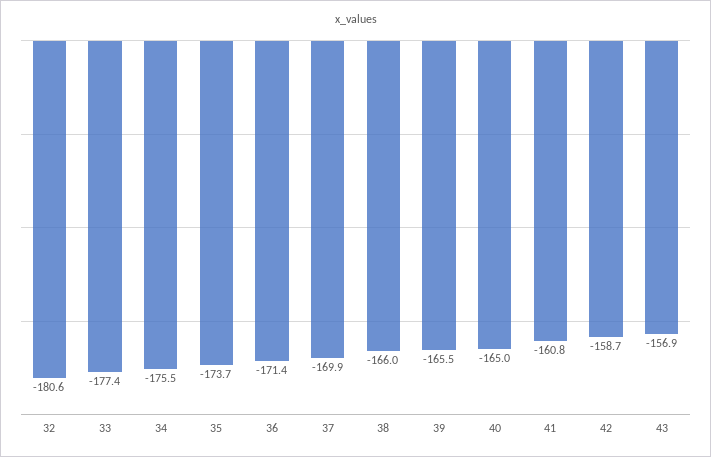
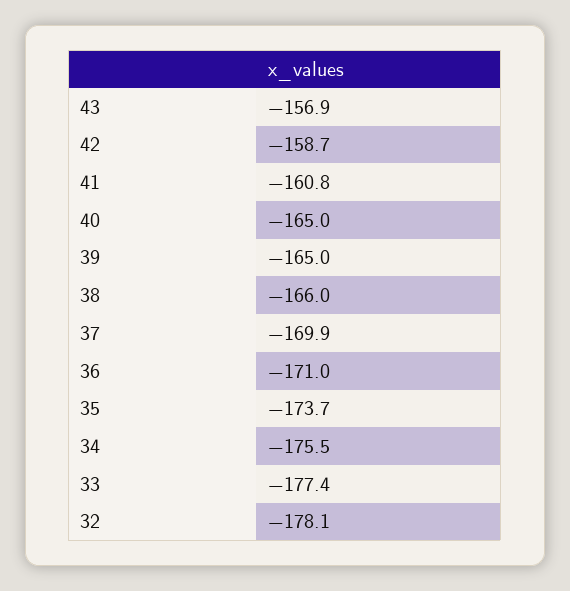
32: -180.6 -> -178.1
36: -171.4 -> -171
39: -165.5 -> -165

